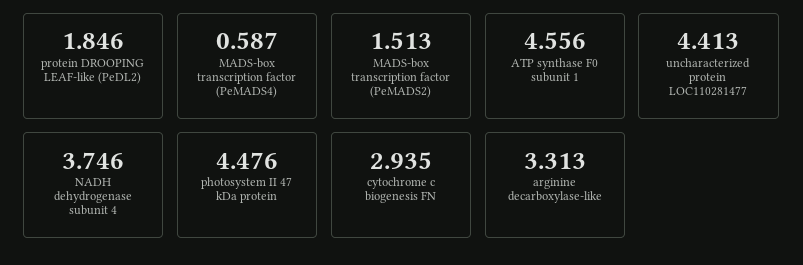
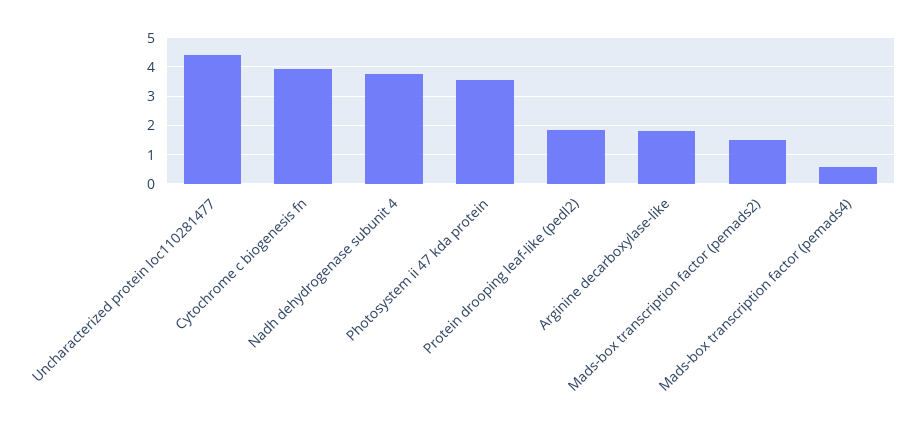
ATP synthase F0 subunit 1: 4.556 -> none
photosystem II 47 kDa protein: 4.476 -> 3.5
cytochrome c biogenesis FN: 2.935 -> 4
arginine decarboxylase-like: 3.313 -> 1.75

